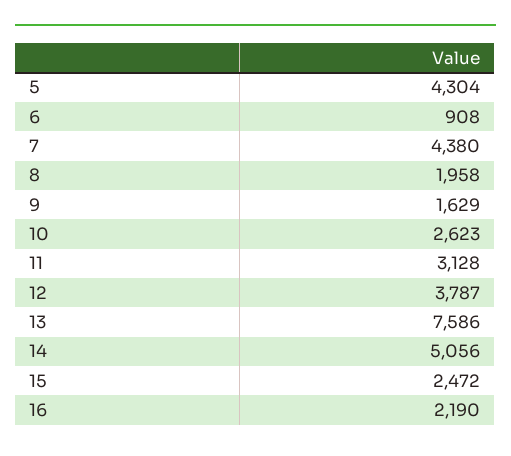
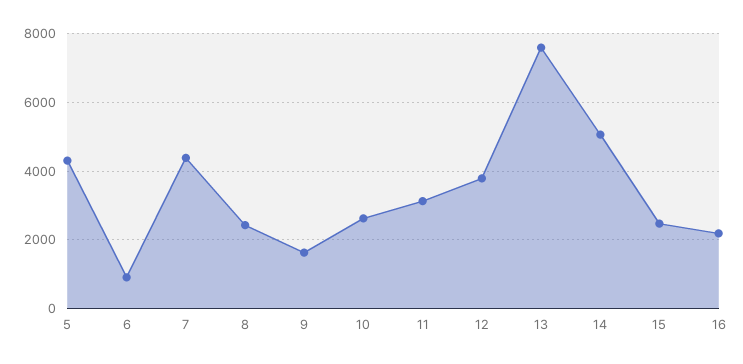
8: 1958 -> 2400

